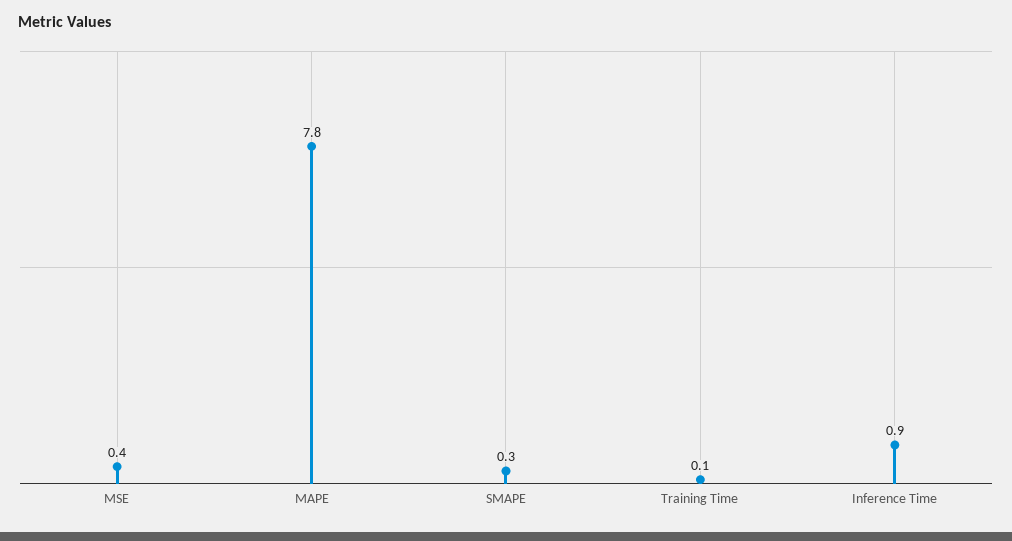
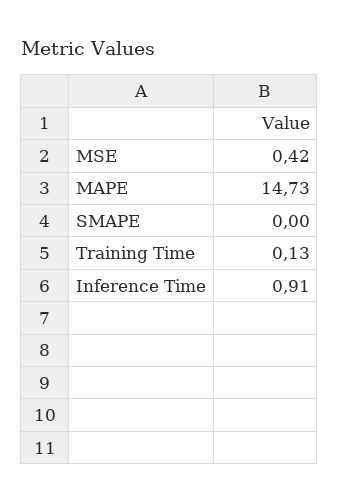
MAPE: 7.8 -> 14.73
SMAPE: 0.3 -> 0

